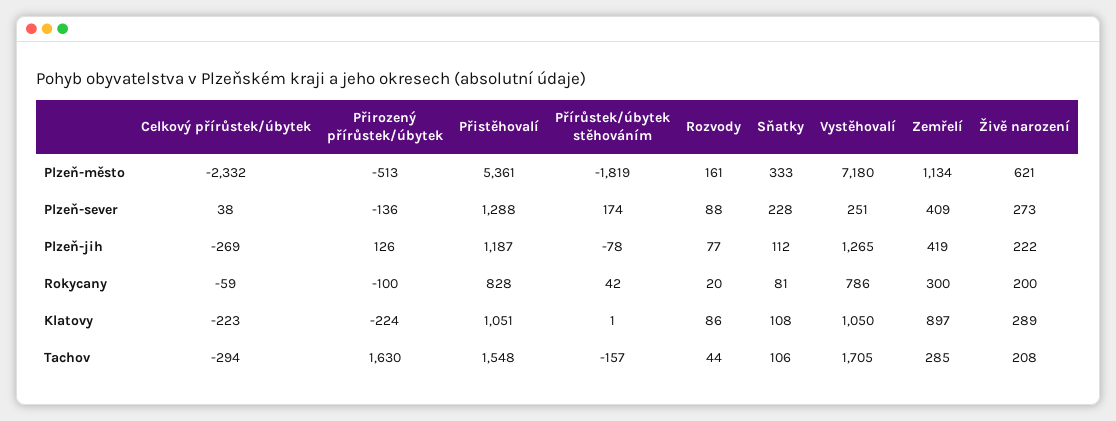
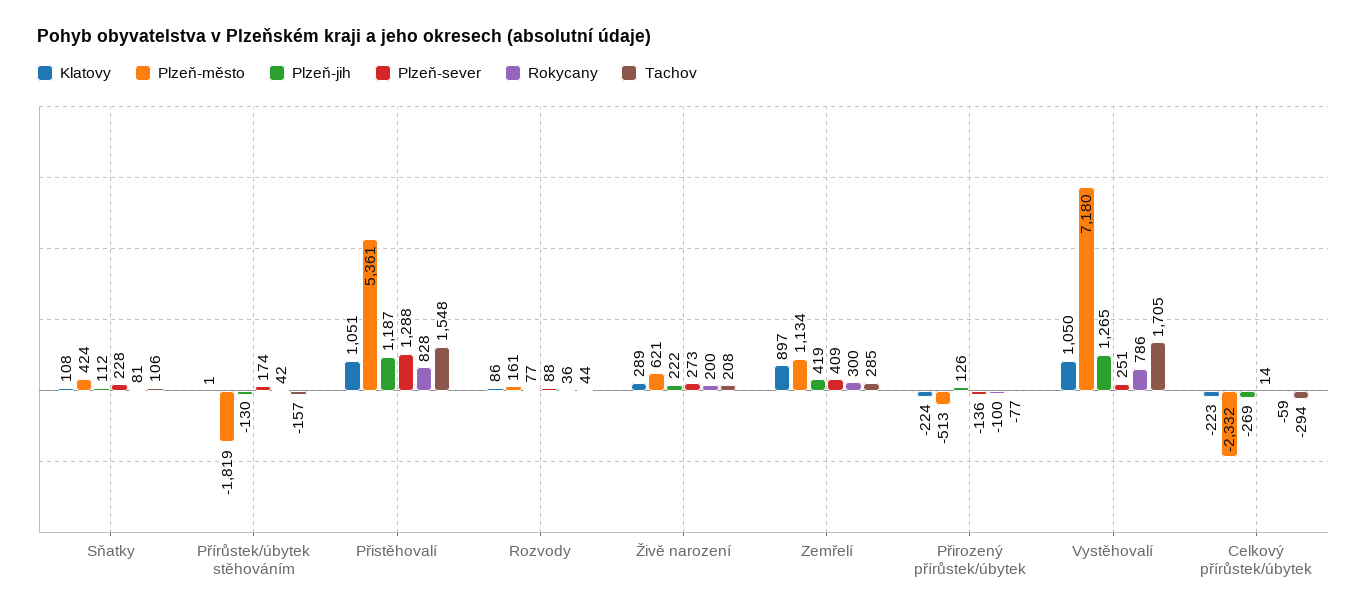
Plzeň-město, Sňatky: 333 -> 424
Plzeň-sever, Celkový přírůstek/úbytek: 38 -> 14
Plzeň-jih, Přírůstek/úbytek stěhováním: -78 -> -130
Rokycany, Rozvody: 20 -> 36
Tachov, Přirozený přírůstek/úbytek: 1630 -> -77

